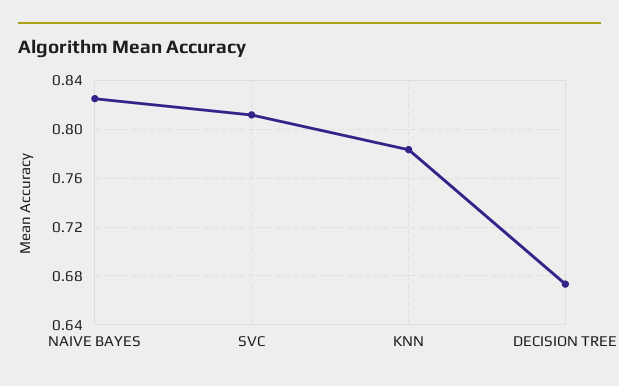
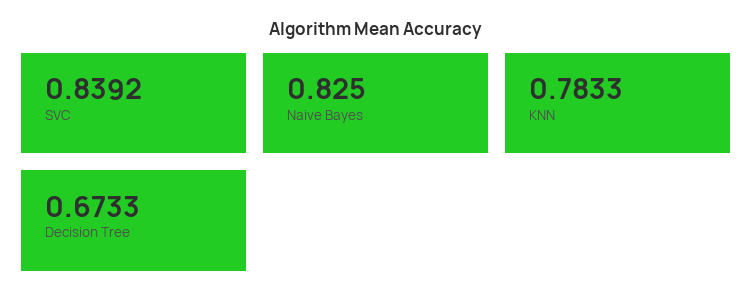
SVC: 0.81 -> 0.8392

